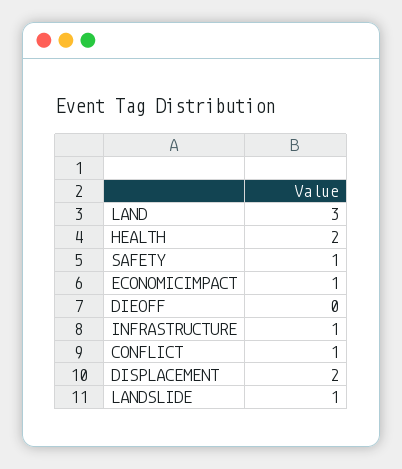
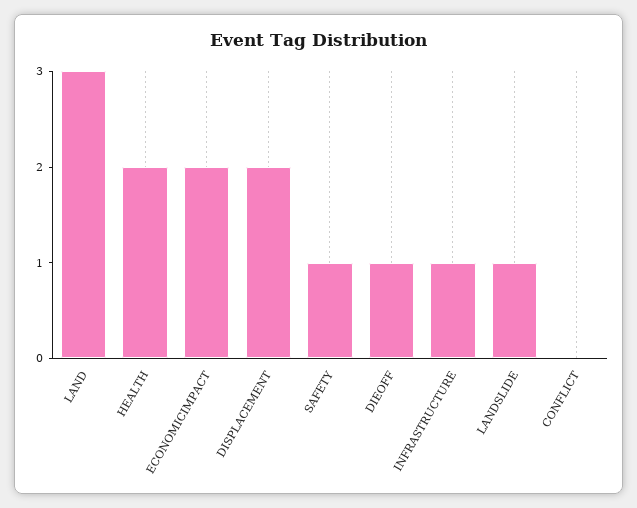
ECONOMICIMPACT: 1 -> 2
DIEOFF: 0 -> 1
CONFLICT: 1 -> 0

